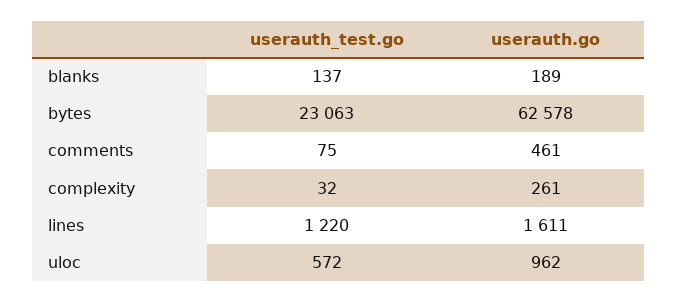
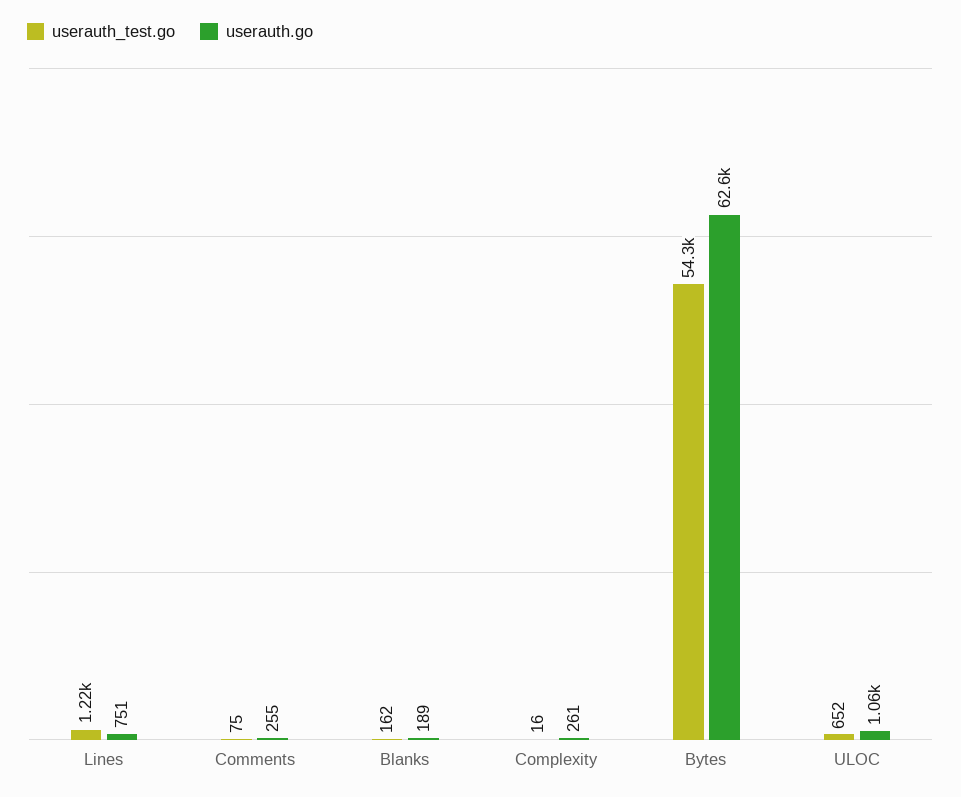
userauth_test.go, blanks: 137 -> 162
userauth_test.go, bytes: 23063 -> 54300
userauth.go, comments: 461 -> 255
userauth_test.go, complexity: 32 -> 16
userauth.go, lines: 1611 -> 751
userauth_test.go, uloc: 572 -> 652
userauth.go, uloc: 962 -> 1060

